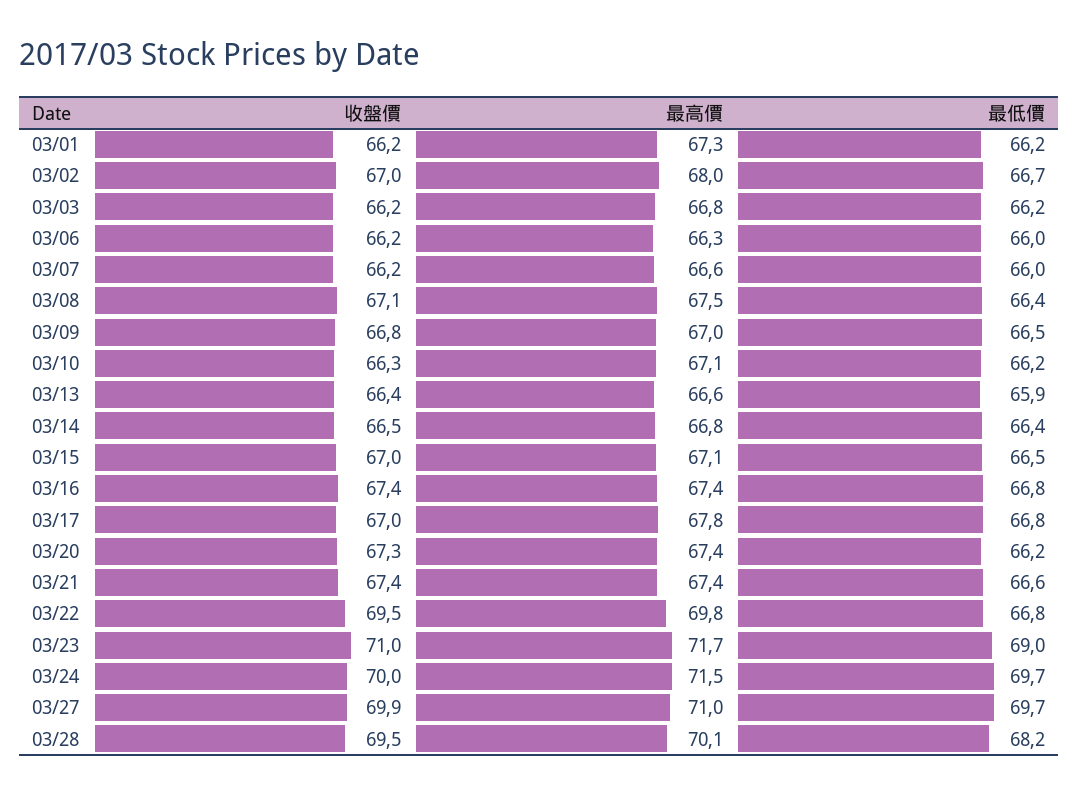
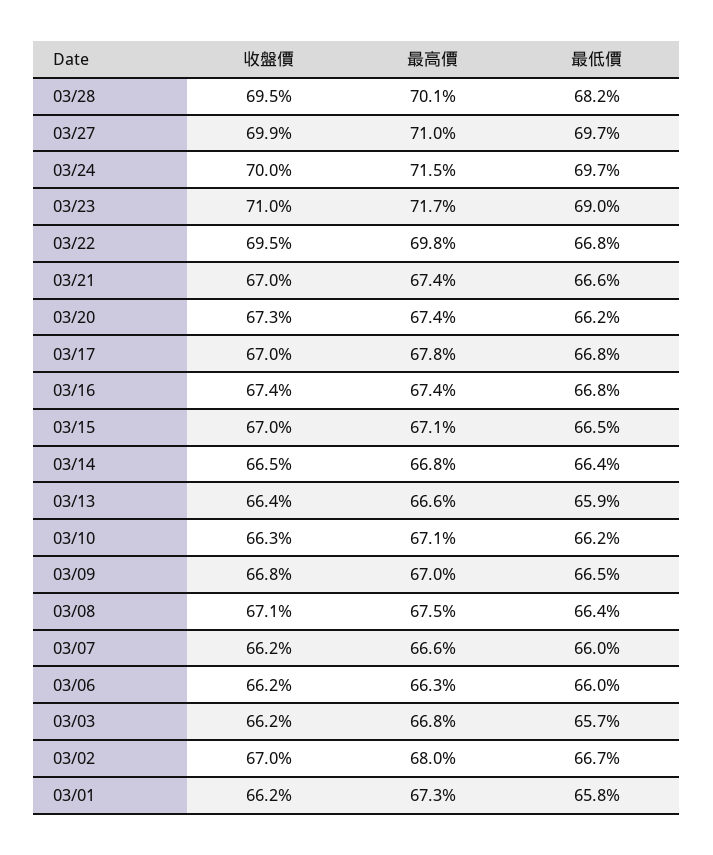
最低價, 03/01: 66.2 -> 65.8
最低價, 03/03: 66.2 -> 65.7
收盤價, 03/21: 67.4 -> 67

